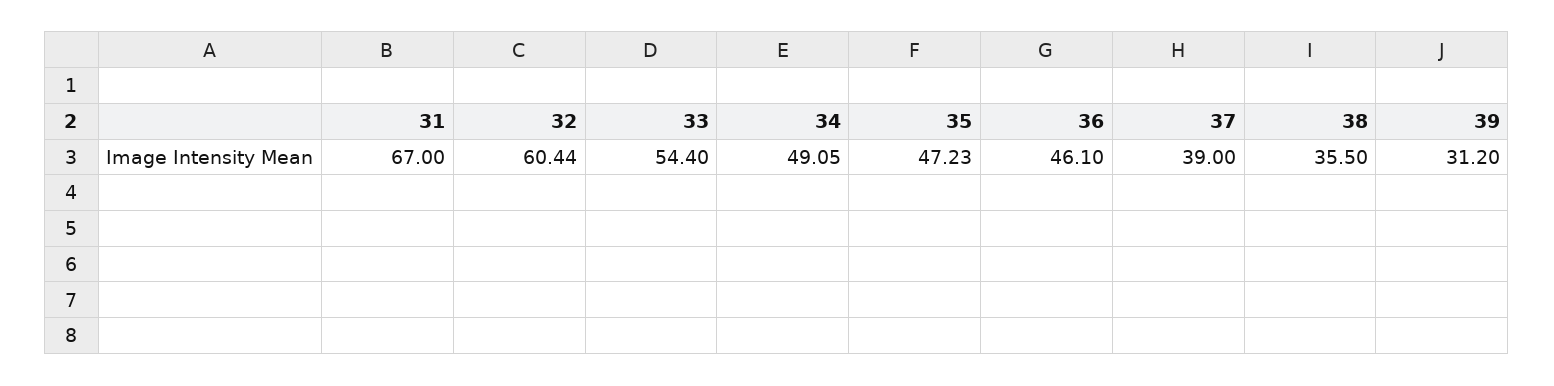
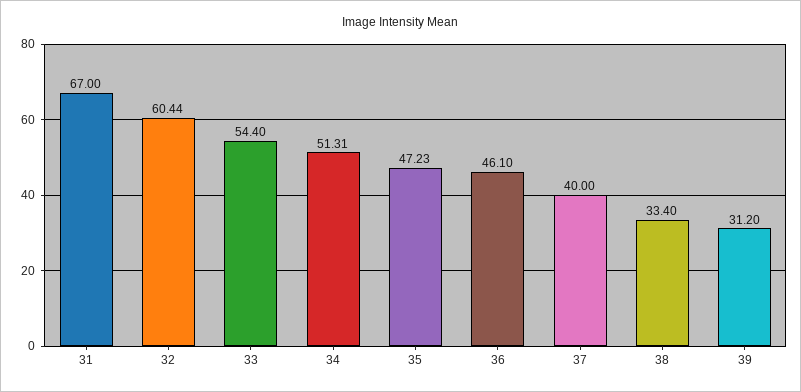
34: 49.05 -> 51.31
37: 39 -> 40
38: 35.5 -> 33.4

